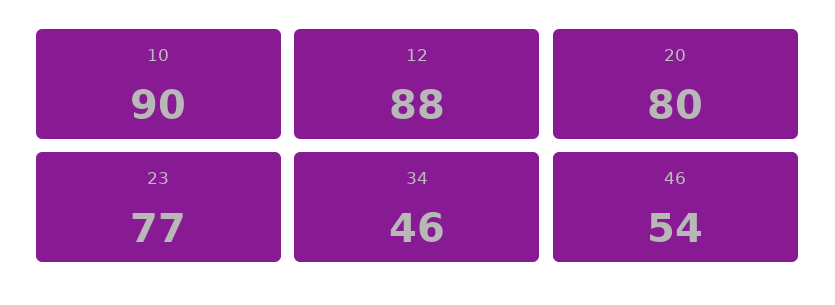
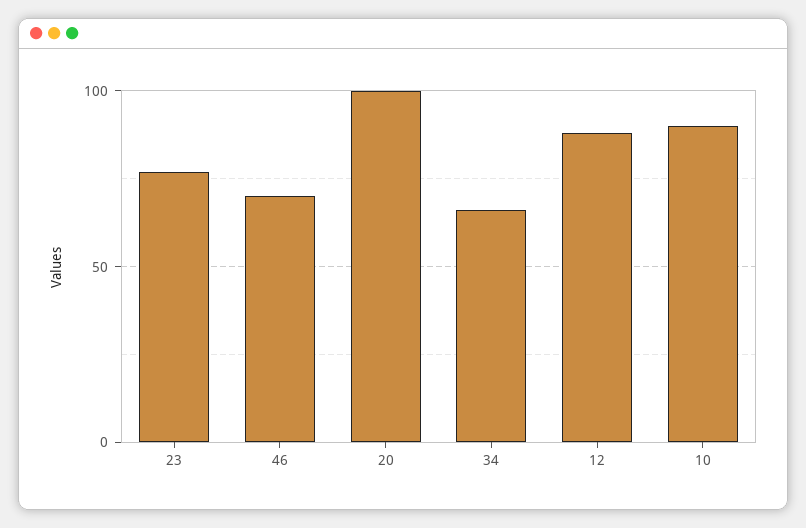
20: 80 -> 100
34: 46 -> 65
46: 54 -> 70

